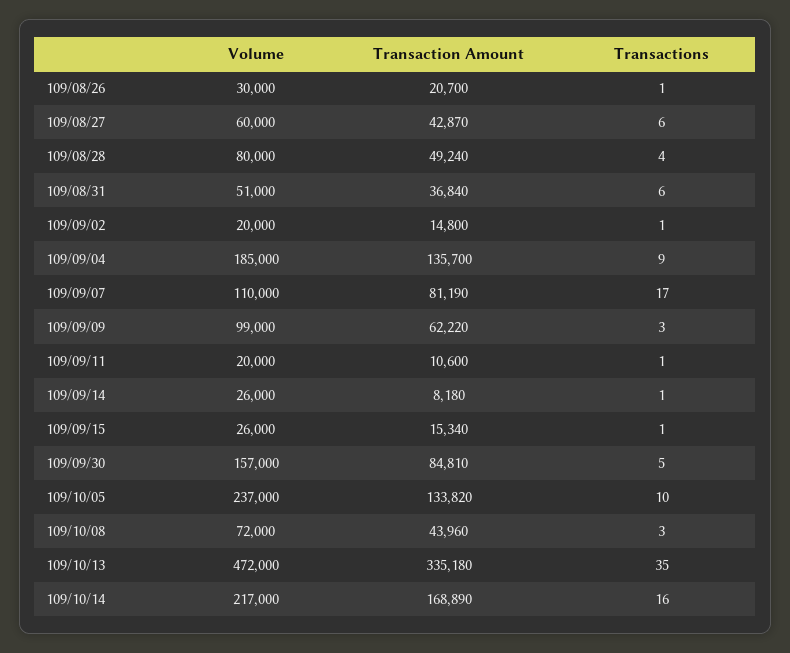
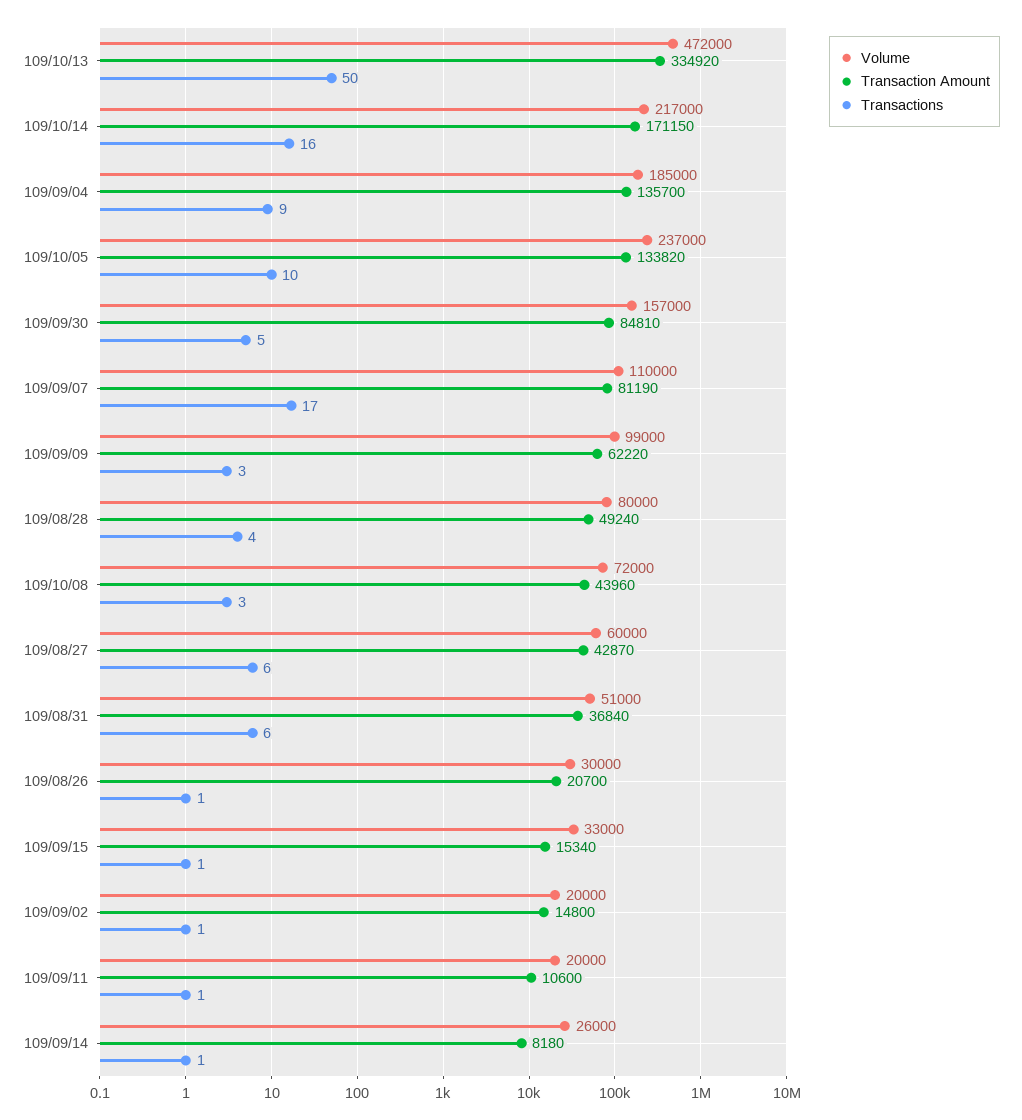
Volume, 109/09/15: 26000 -> 33000
Transaction Amount, 109/10/13: 335180 -> 334920
Transactions, 109/10/13: 35 -> 50
Transaction Amount, 109/10/14: 168890 -> 171150

